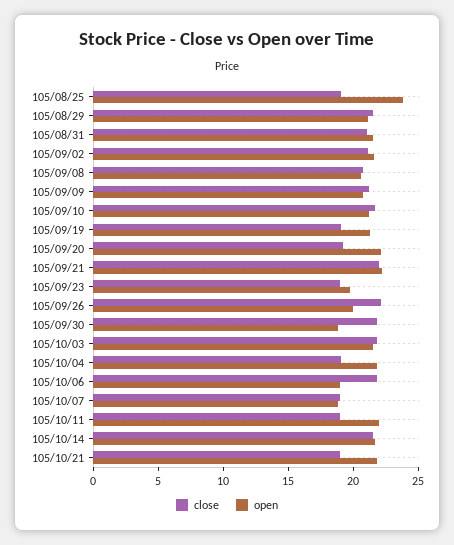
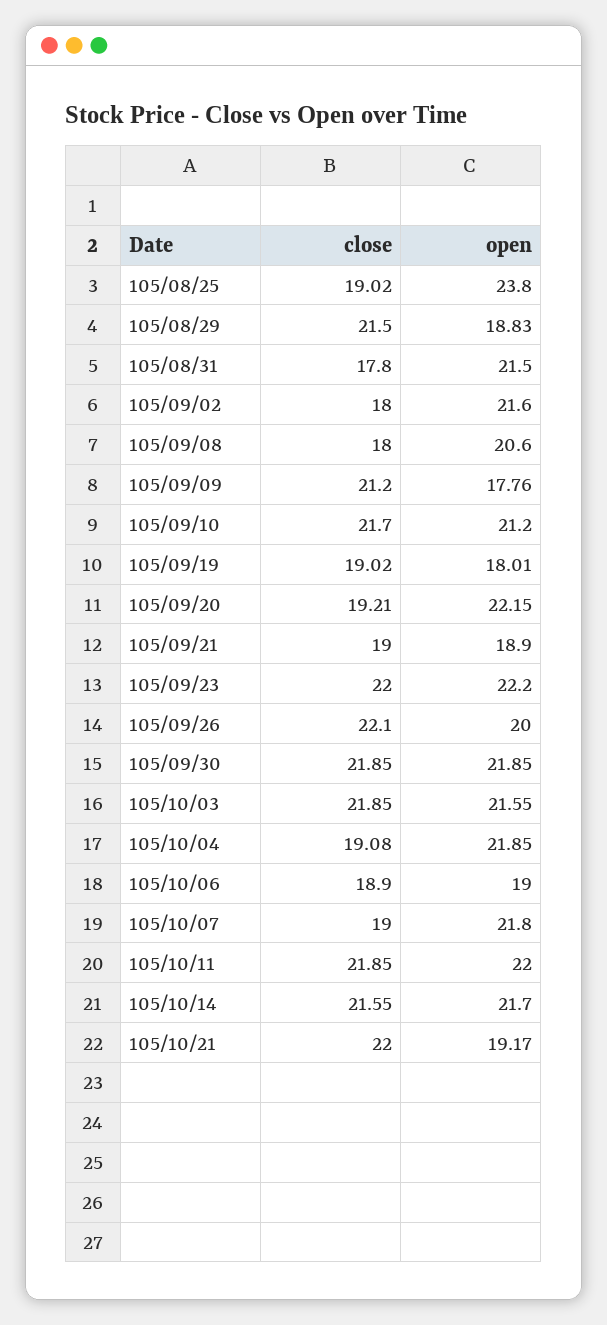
open, 105/08/29: 21 -> 18.83
close, 105/08/31: 21 -> 17.8
close, 105/09/02: 21 -> 18
close, 105/09/08: 21 -> 18
open, 105/09/09: 21 -> 17.76
open, 105/09/19: 21 -> 18.01
close, 105/09/21: 22 -> 19
open, 105/09/21: 22 -> 18.9
close, 105/09/23: 19 -> 22
open, 105/09/23: 20 -> 22.2
open, 105/09/30: 19 -> 21.85
close, 105/10/06: 22 -> 18.9
open, 105/10/07: 19 -> 21.8
close, 105/10/11: 19 -> 21.85
close, 105/10/21: 19 -> 22
open, 105/10/21: 22 -> 19.17

